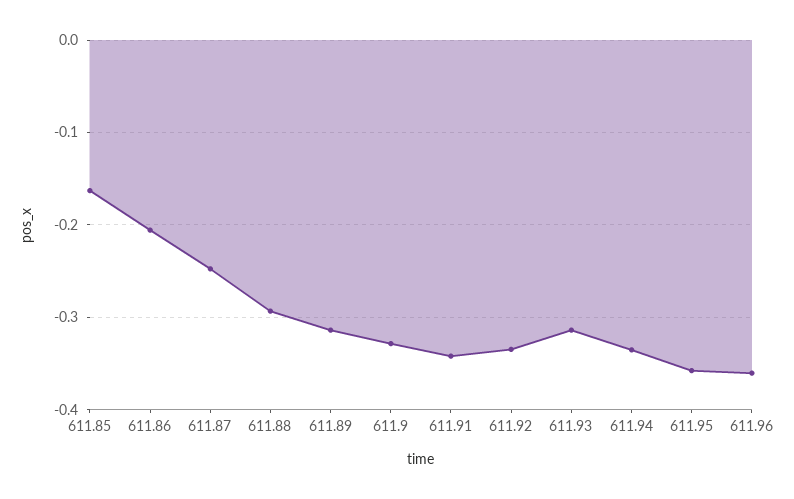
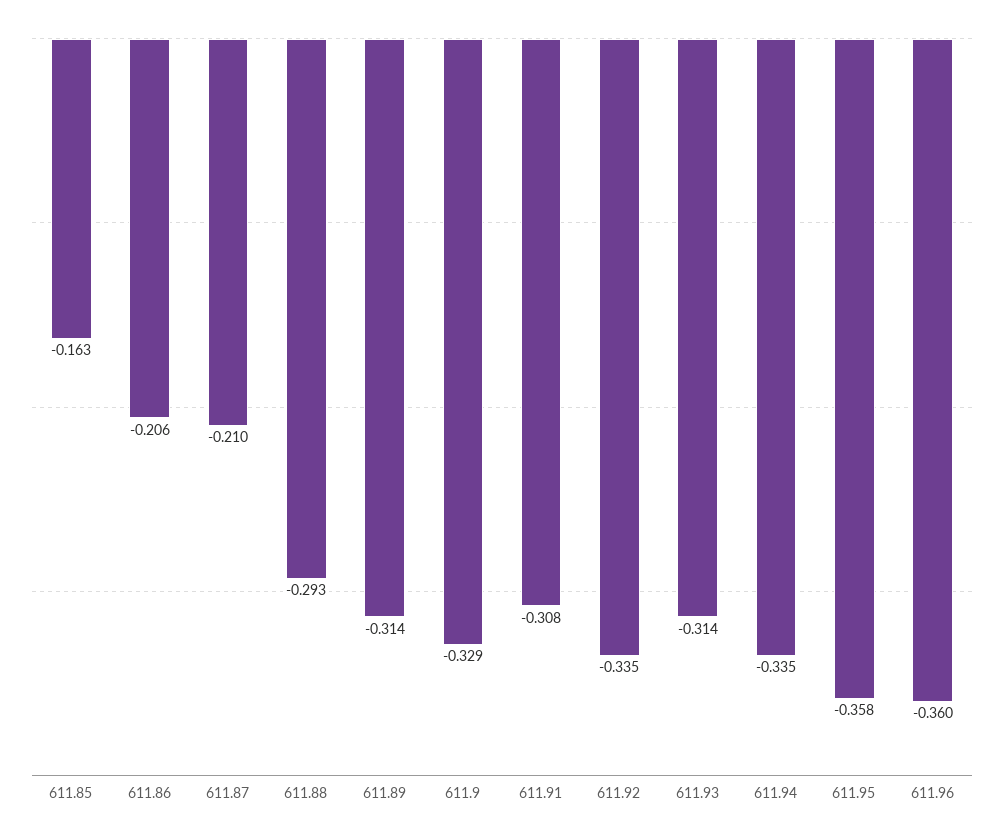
611.87: -0.25 -> -0.21
611.91: -0.34 -> -0.308

